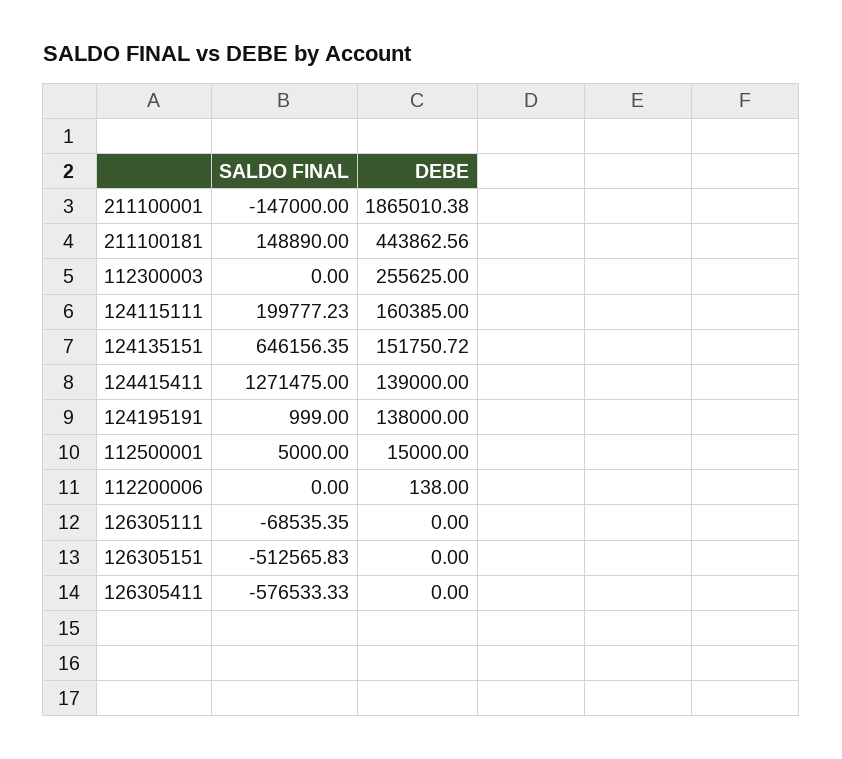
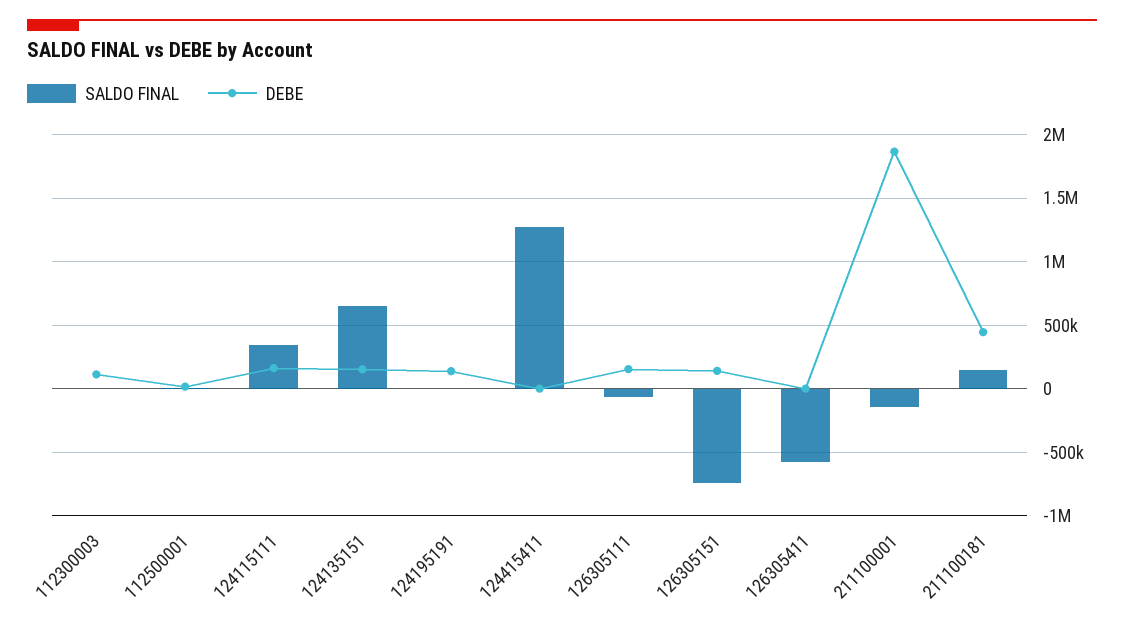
DEBE, 112300003: 255625 -> 100000
SALDO FINAL, 124115111: 199777.23 -> 350000
DEBE, 124415411: 139000 -> 0
SALDO FINAL, 112200006: 0 -> none
DEBE, 112200006: 138 -> none
DEBE, 126305111: 0 -> 150000
SALDO FINAL, 126305151: -512565.83 -> -750000
DEBE, 126305151: 0 -> 150000

